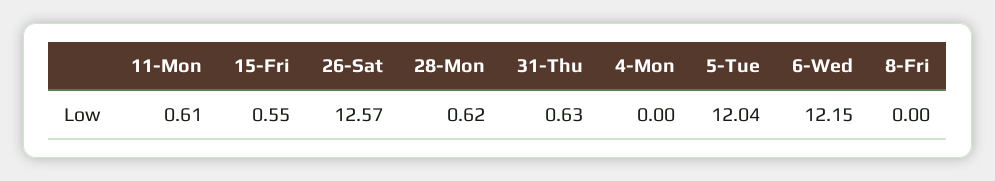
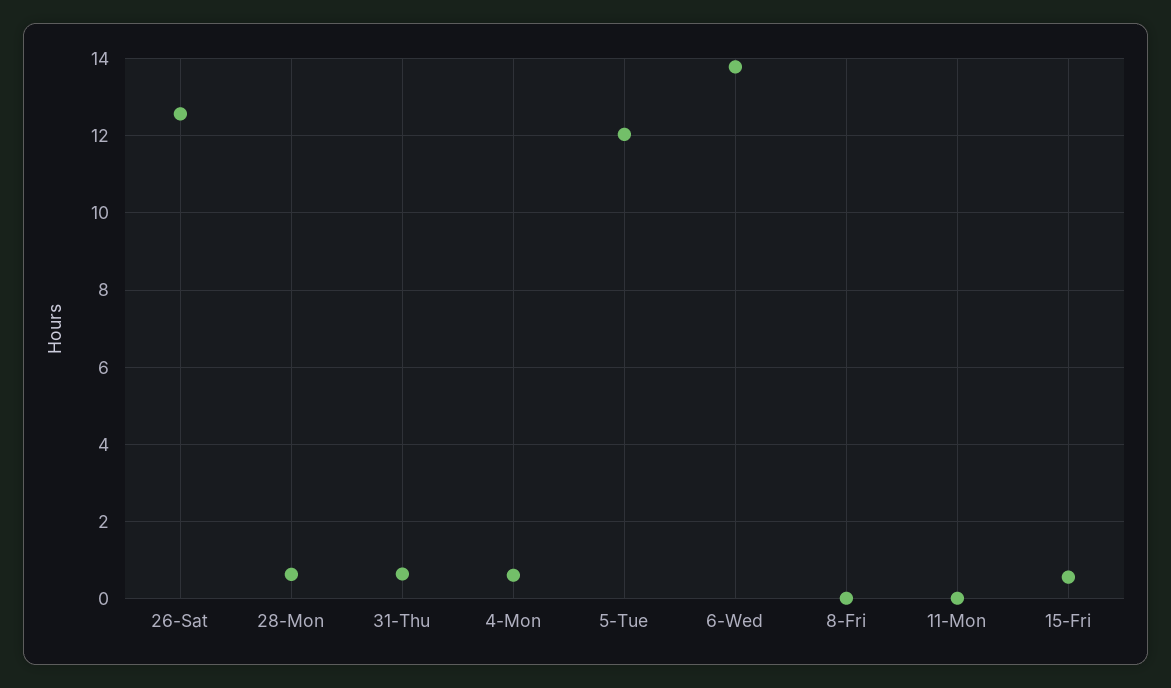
11-Mon: 0.61 -> 0
4-Mon: 0 -> 0.6
6-Wed: 12.15 -> 13.8

